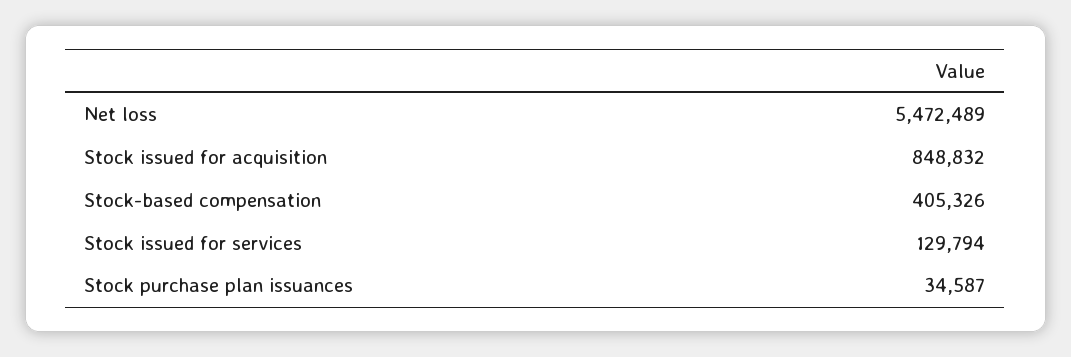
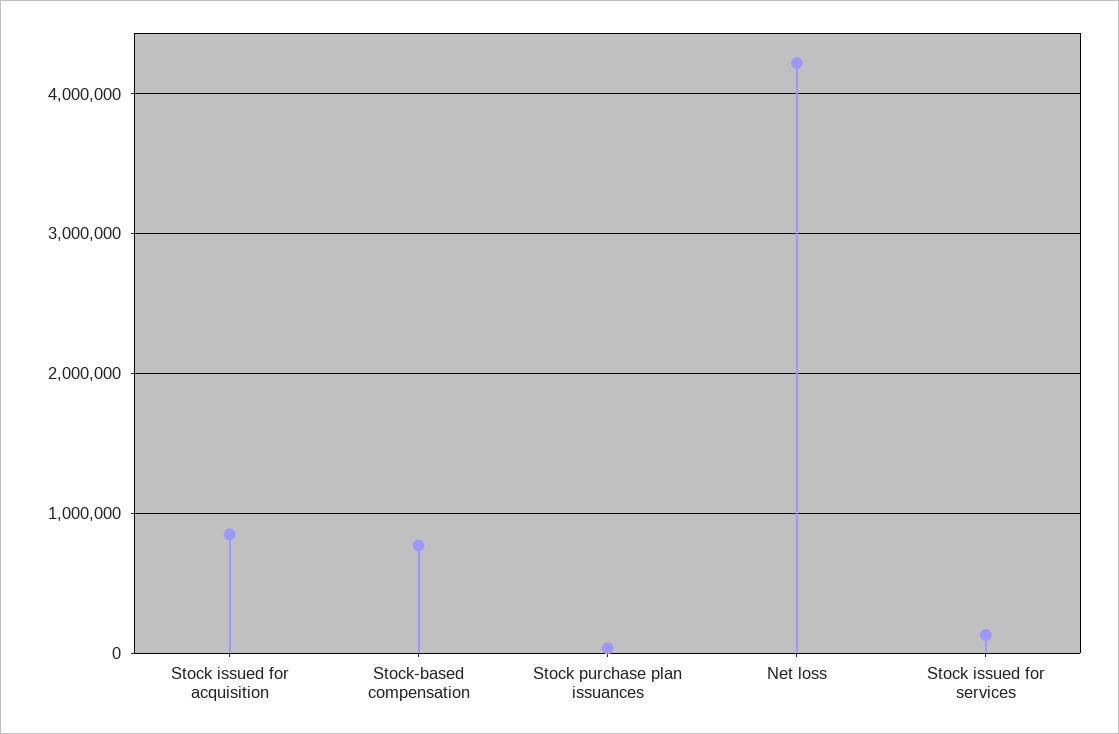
Net loss: 5472489 -> 4200000
Stock-based compensation: 405326 -> 800000

